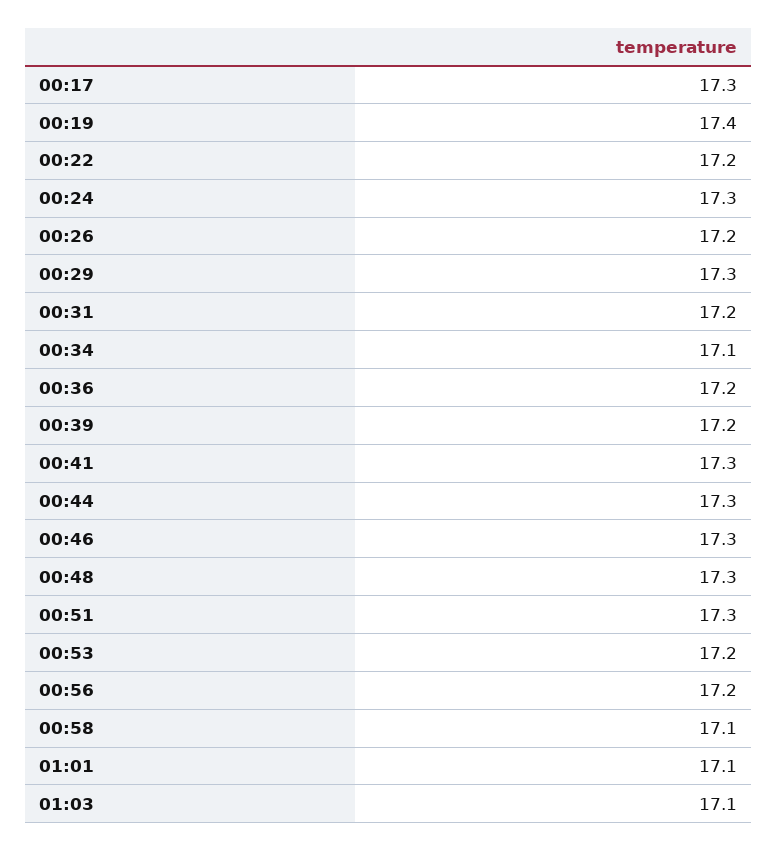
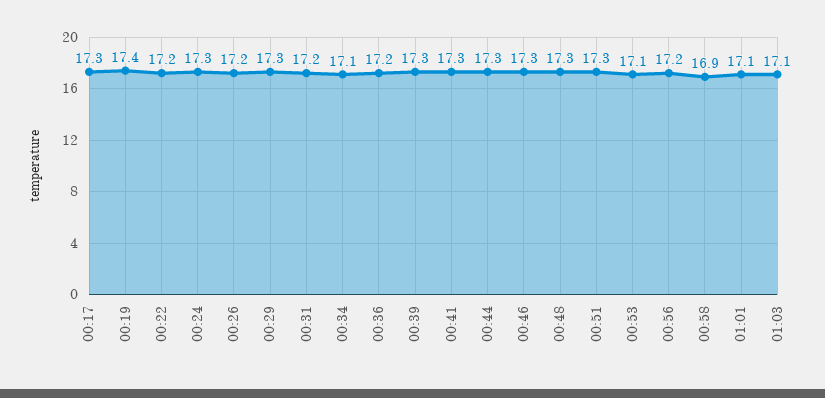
00:39: 17.2 -> 17.3
00:53: 17.2 -> 17.1
00:58: 17.1 -> 16.9

